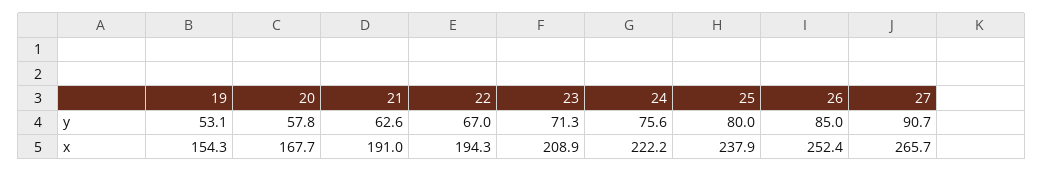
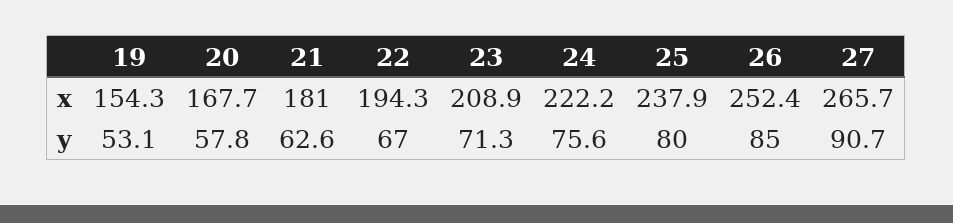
21, x: 191 -> 181

